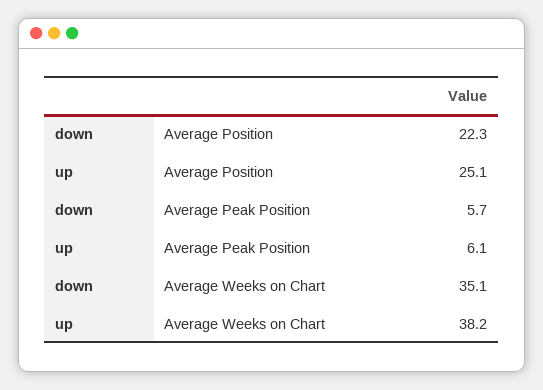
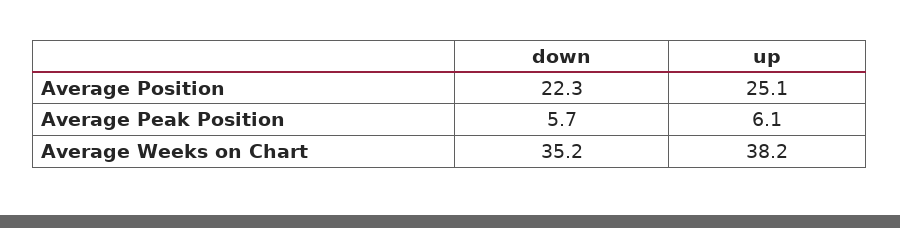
down, Average Weeks on Chart: 35.1 -> 35.2

